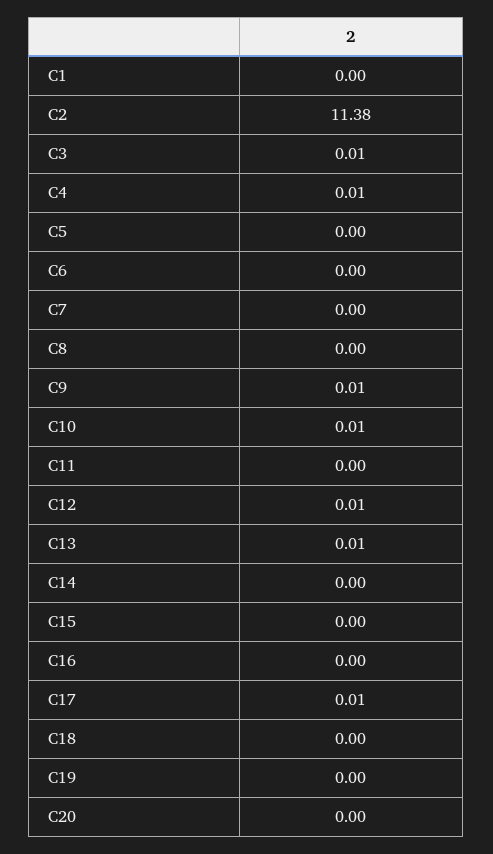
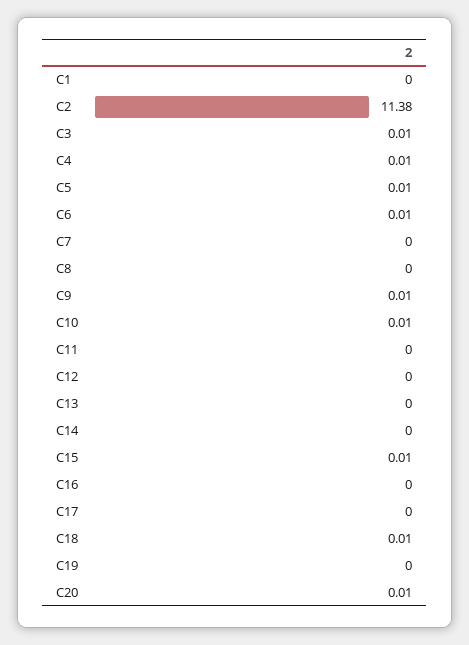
C5: 0 -> 0.01
C6: 0 -> 0.01
C12: 0.01 -> 0
C13: 0.01 -> 0
C15: 0 -> 0.01
C17: 0.01 -> 0
C18: 0 -> 0.01
C20: 0 -> 0.01

